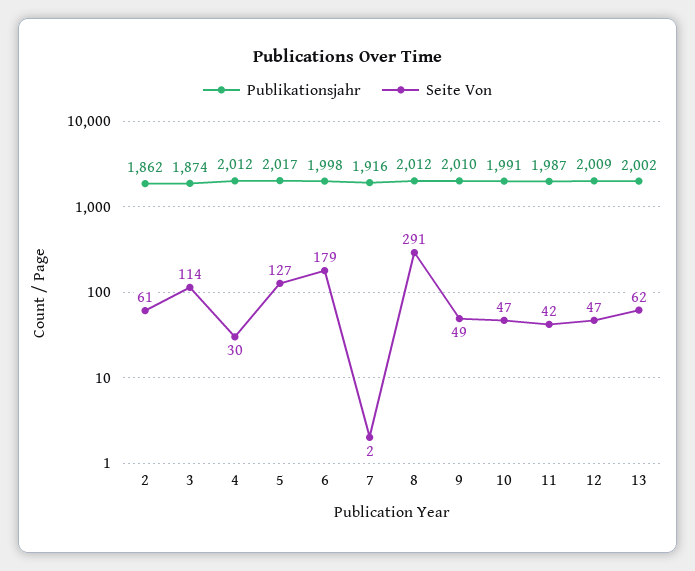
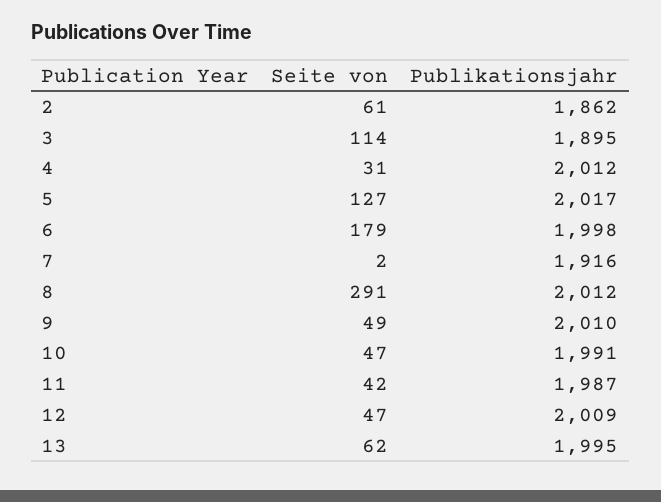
Publikationsjahr, 3: 1874 -> 1895
Seite Von, 4: 30 -> 31
Publikationsjahr, 13: 2002 -> 1995

